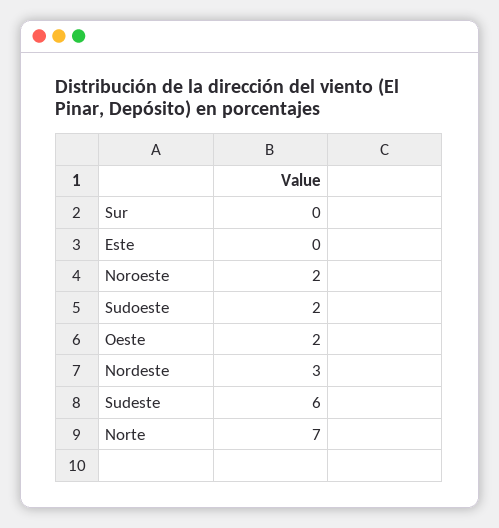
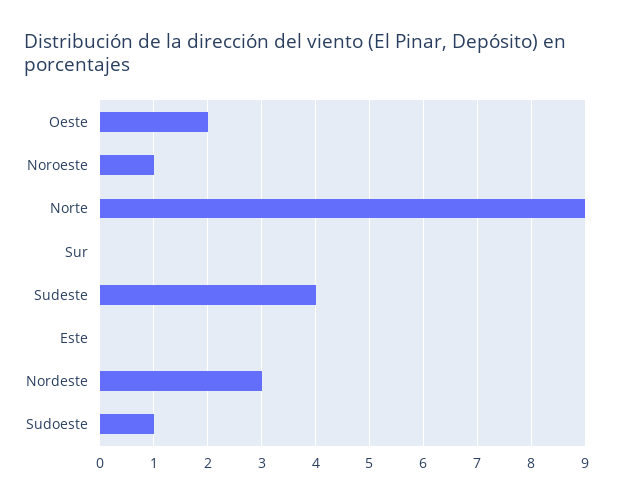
Noroeste: 2 -> 1
Sudoeste: 2 -> 1
Sudeste: 6 -> 4
Norte: 7 -> 9

